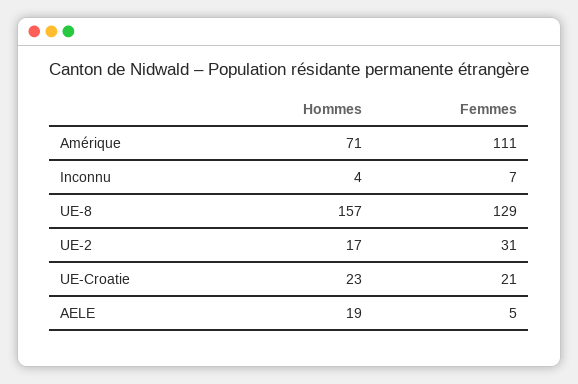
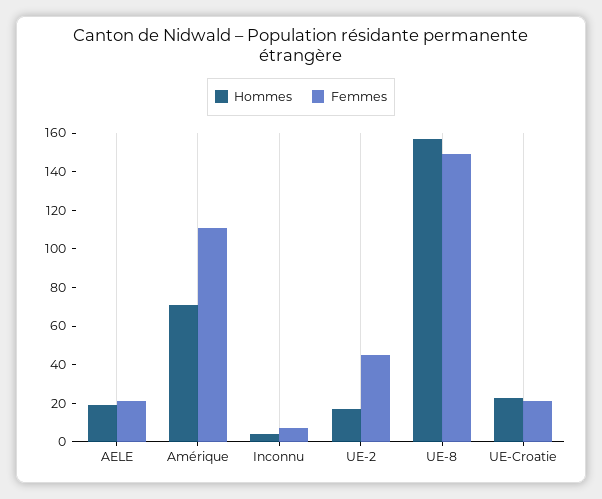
Femmes, UE-8: 129 -> 150
Femmes, UE-2: 31 -> 45
Femmes, AELE: 5 -> 20

